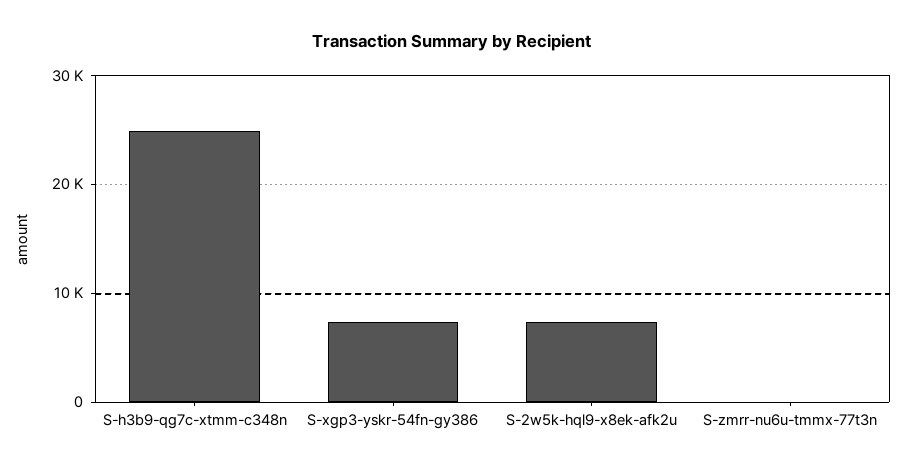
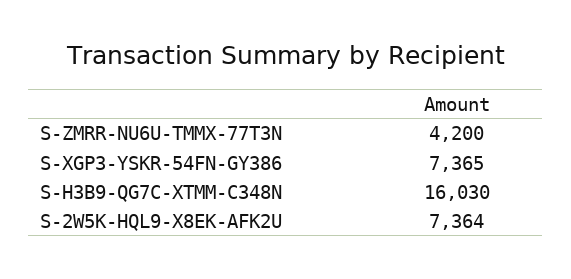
S-h3b9-qg7c-xtmm-c348n: 25000 -> 16030
S-zmrr-nu6u-tmmx-77t3n: 0 -> 4200

